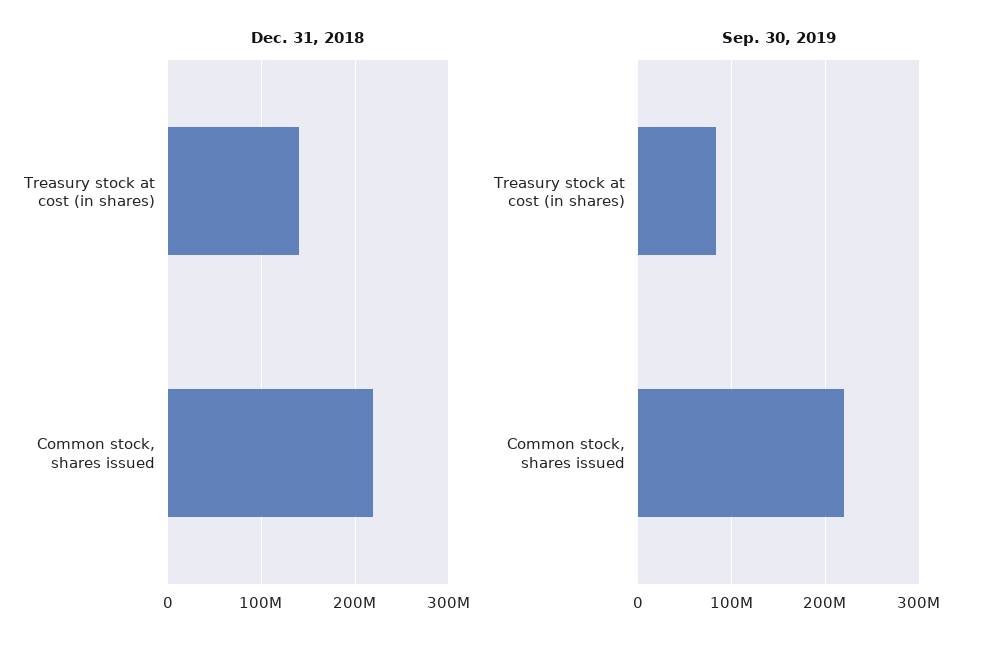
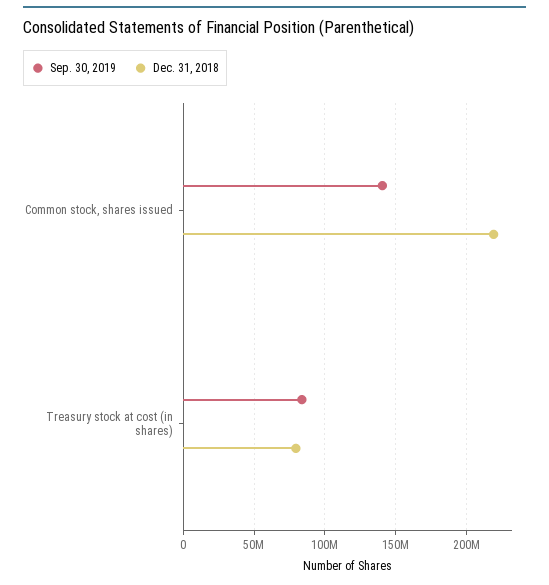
Dec. 31, 2018, Treasury stock at cost (in shares): 140000000 -> 80000000
Sep. 30, 2019, Common stock, shares issued: 220000000 -> 140000000

